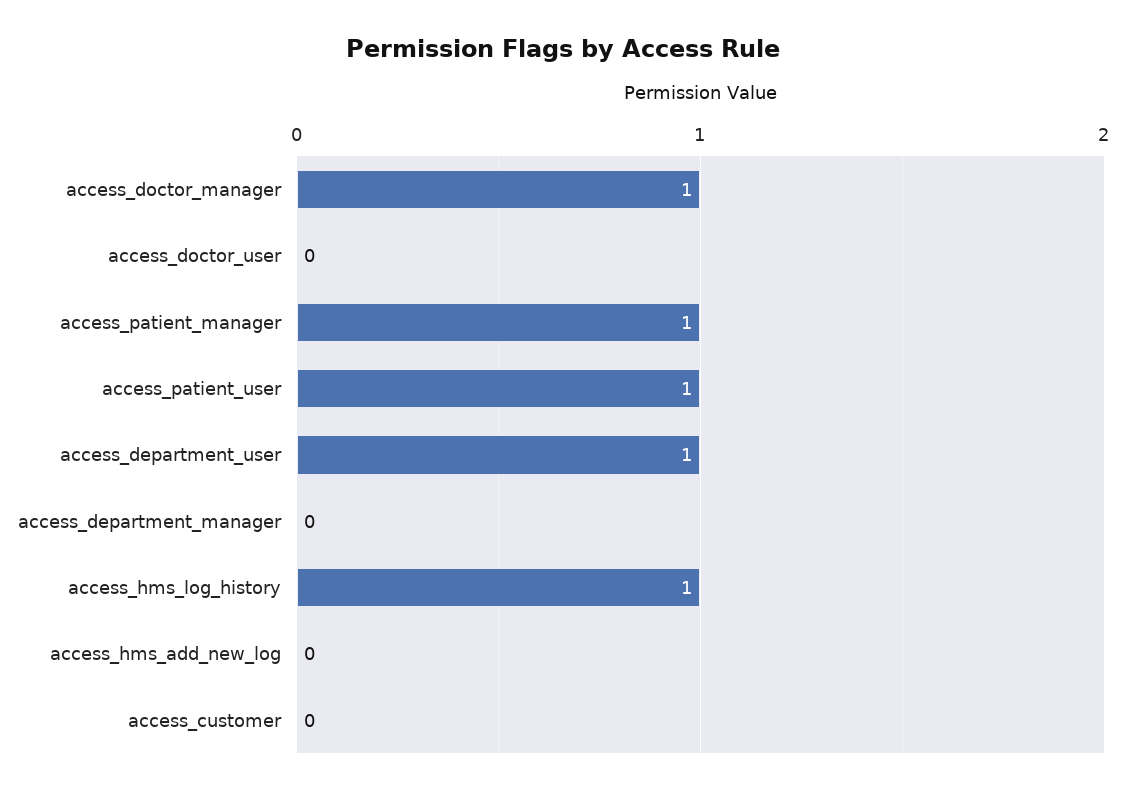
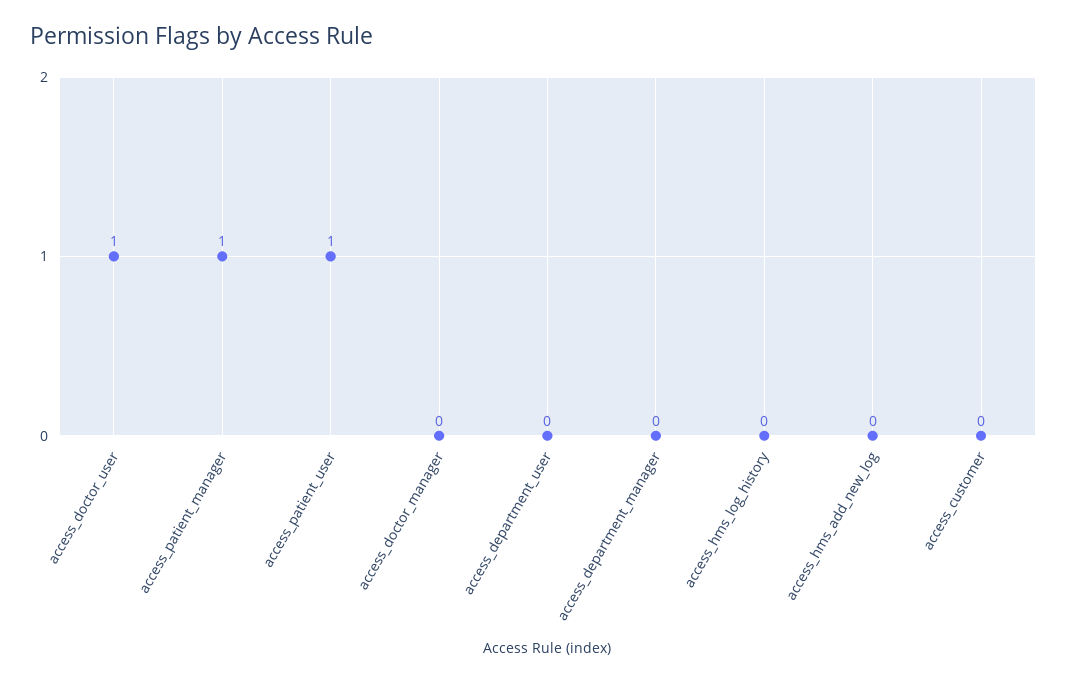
access_doctor_manager: 1 -> 0
access_doctor_user: 0 -> 1
access_department_user: 1 -> 0
access_hms_log_history: 1 -> 0

